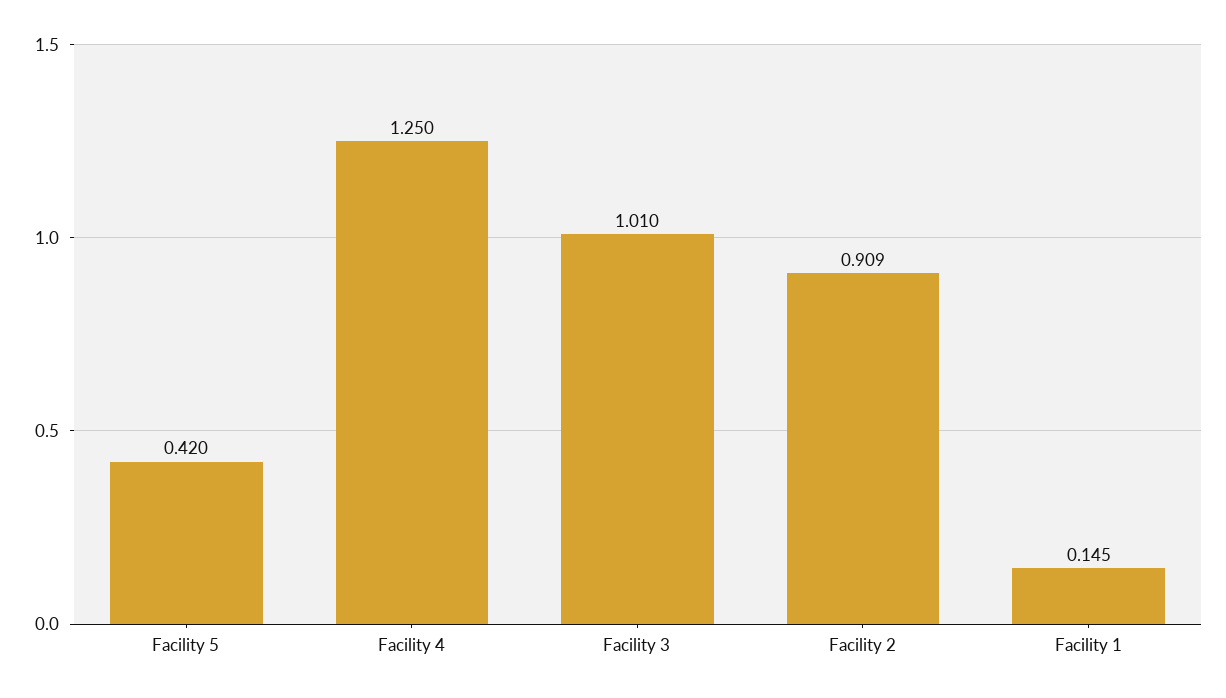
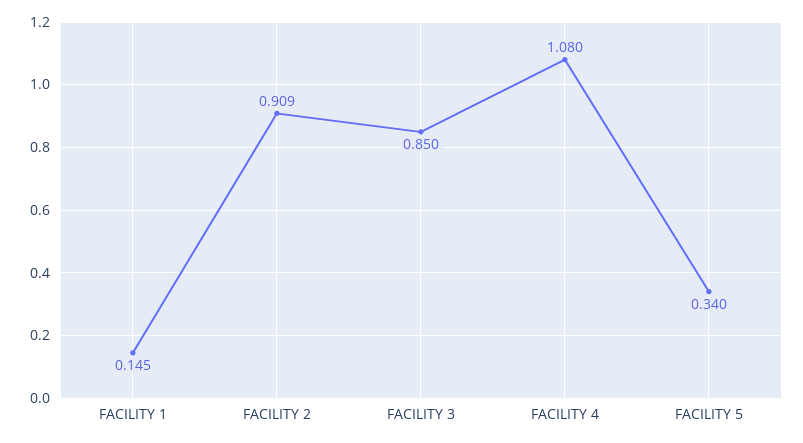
Facility 5: 0.42 -> 0.34
Facility 4: 1.25 -> 1.08
Facility 3: 1.01 -> 0.85

